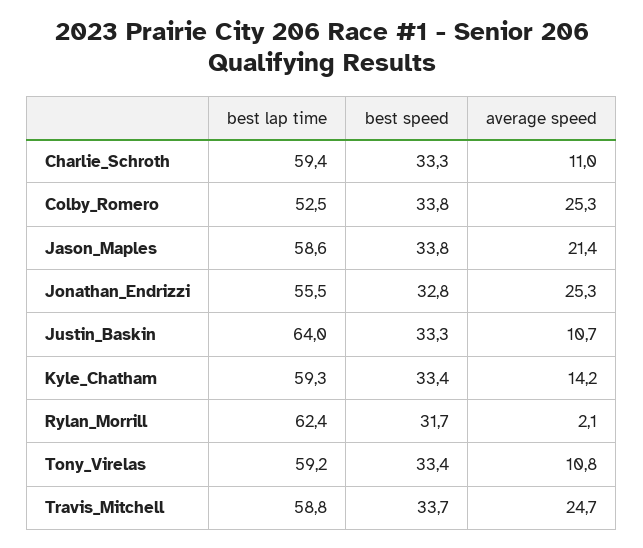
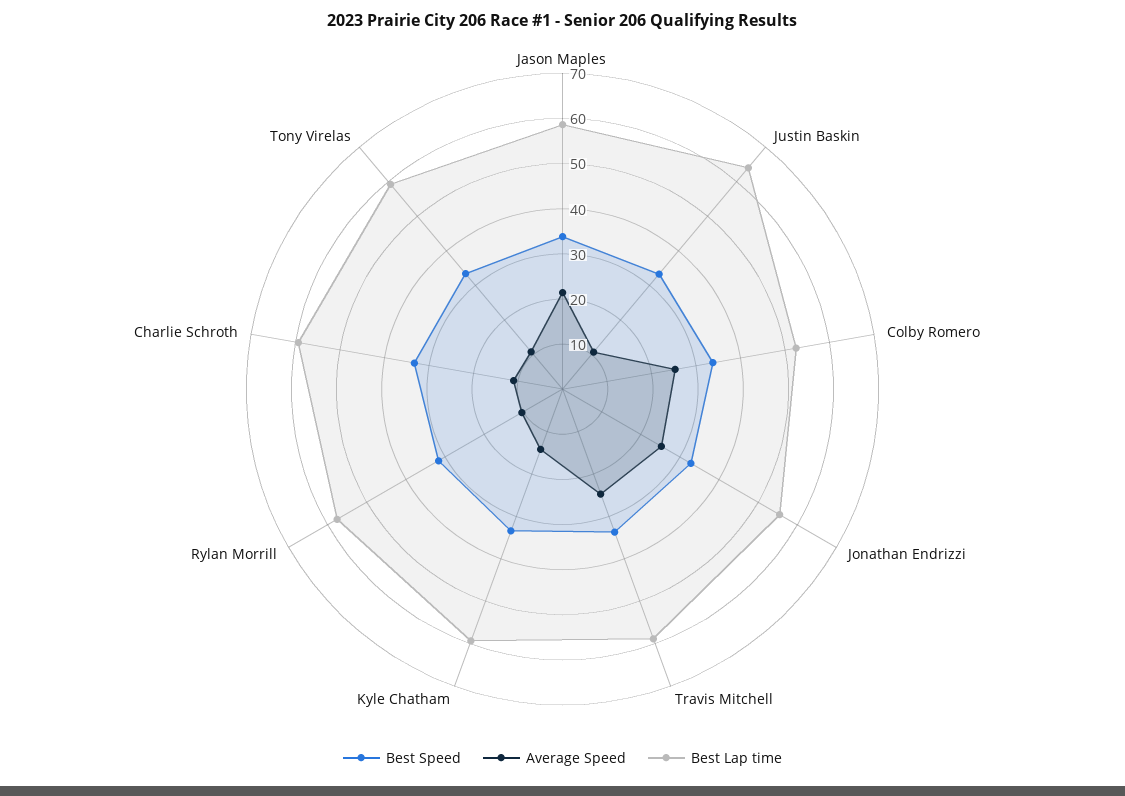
best lap time, Rylan_Morrill: 62.4 -> 58
average speed, Rylan_Morrill: 2.1 -> 10

